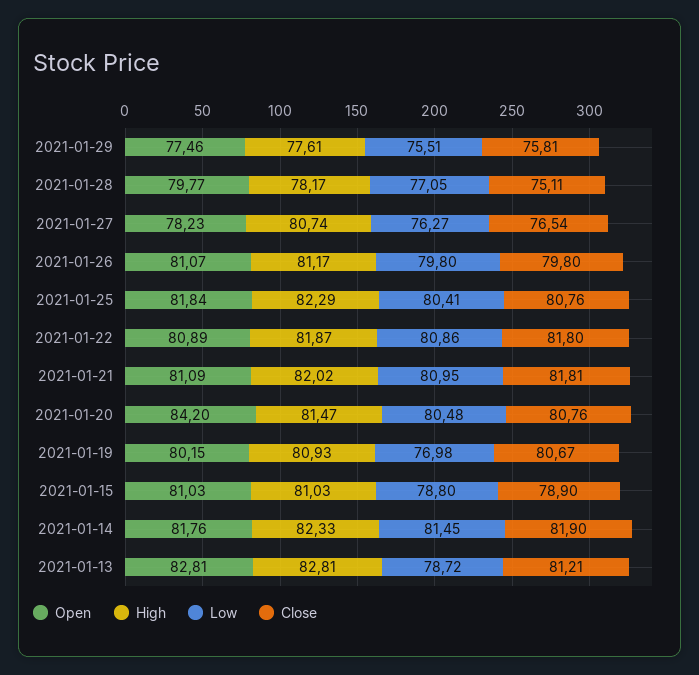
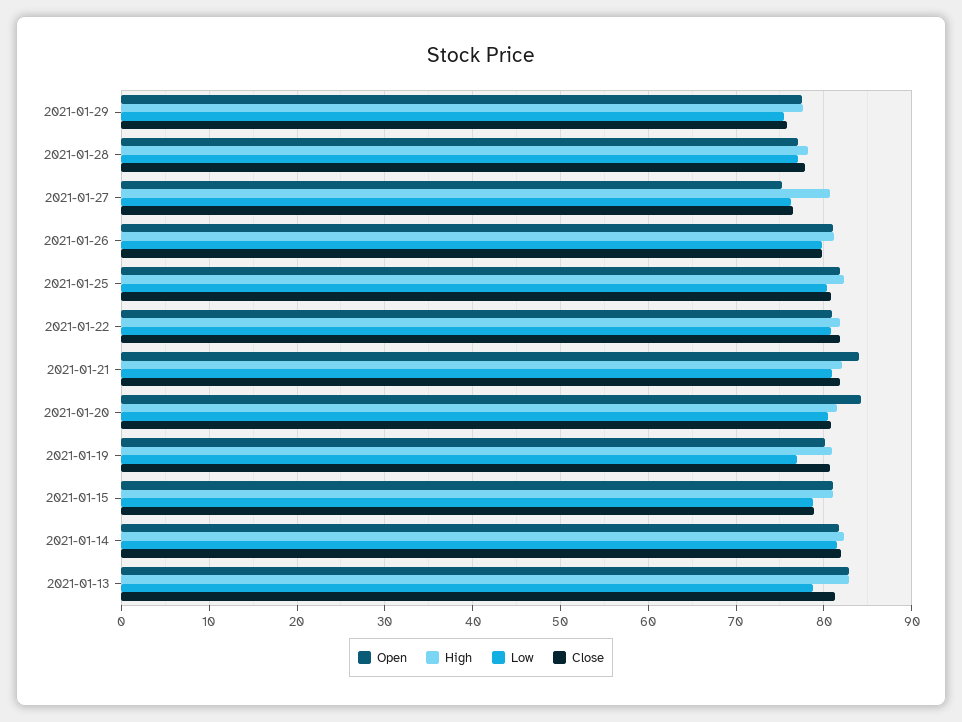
Open, 2021-01-28: 79.77 -> 77
Close, 2021-01-28: 75.11 -> 78
Open, 2021-01-27: 78.23 -> 75
Open, 2021-01-21: 81.09 -> 84

